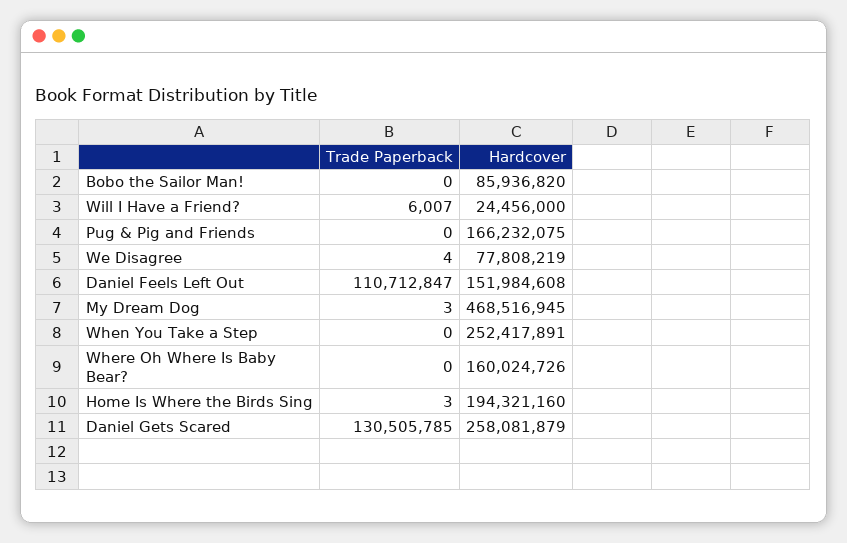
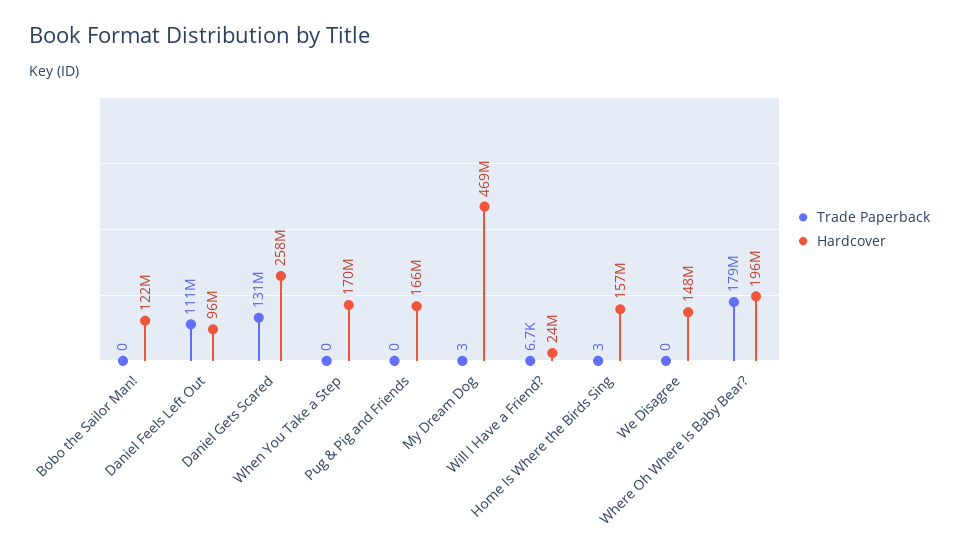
Hardcover, Bobo the Sailor Man!: 85936820 -> 122000000
Trade Paperback, Will I Have a Friend?: 6007 -> 6700
Trade Paperback, We Disagree: 4 -> 0
Hardcover, We Disagree: 77808219 -> 148000000
Hardcover, Daniel Feels Left Out: 151984608 -> 96000000
Hardcover, When You Take a Step: 252417891 -> 170000000
Trade Paperback, Where Oh Where Is Baby Bear?: 0 -> 179000000
Hardcover, Where Oh Where Is Baby Bear?: 160024726 -> 196000000
Hardcover, Home Is Where the Birds Sing: 194321160 -> 157000000

